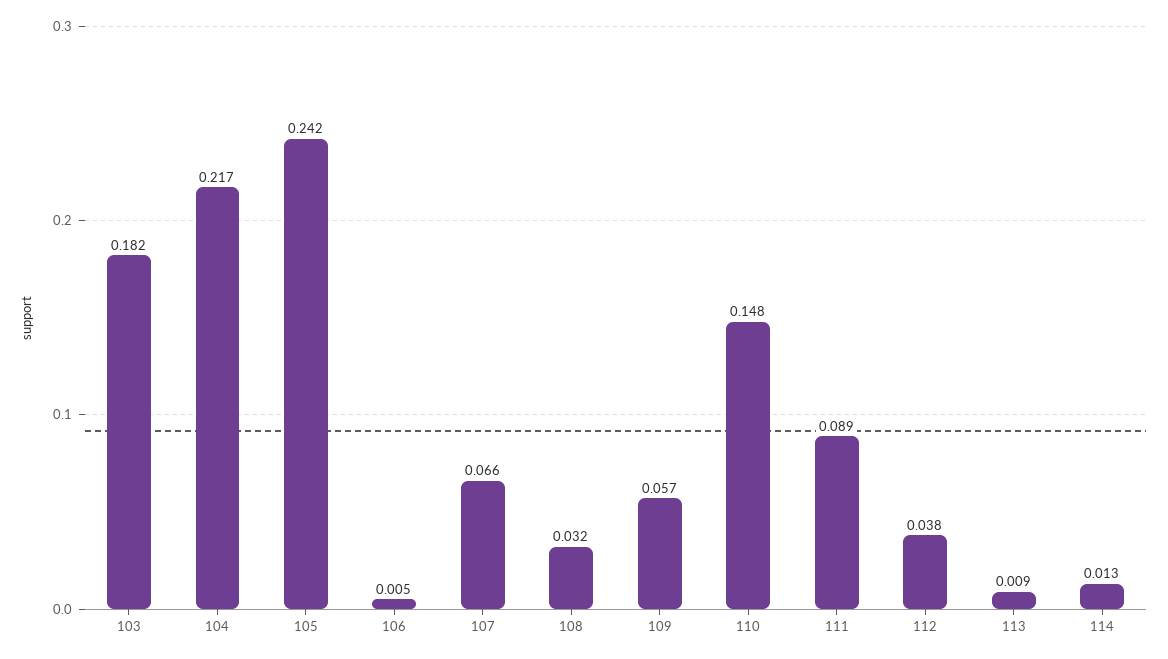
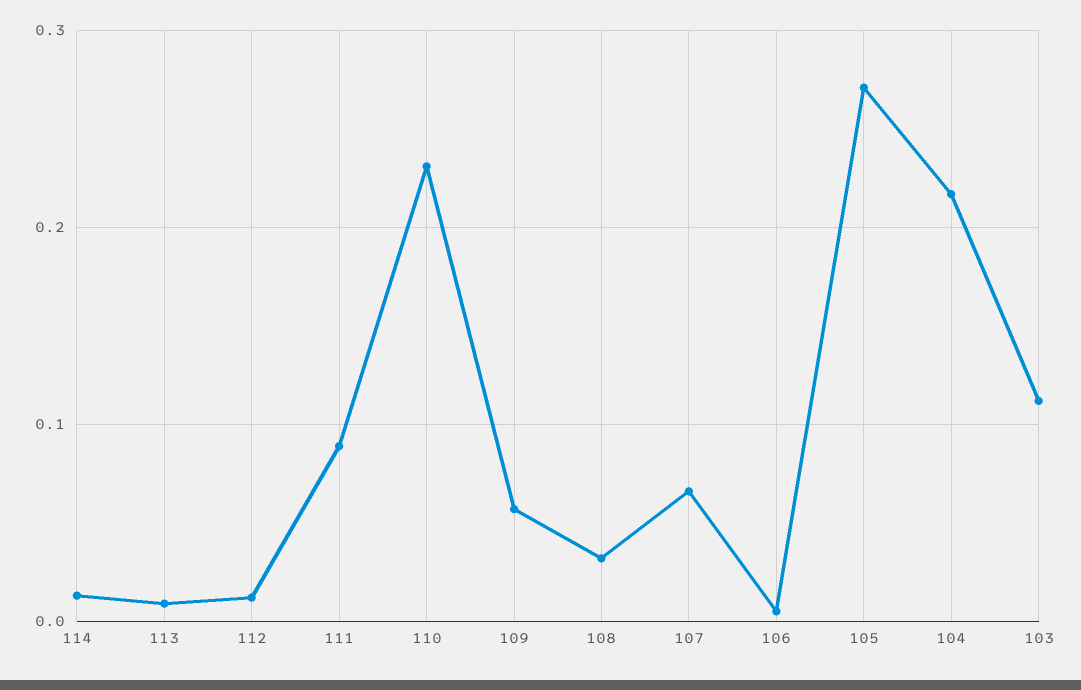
103: 0.182 -> 0.11
105: 0.242 -> 0.27
110: 0.148 -> 0.23
112: 0.038 -> 0.01

